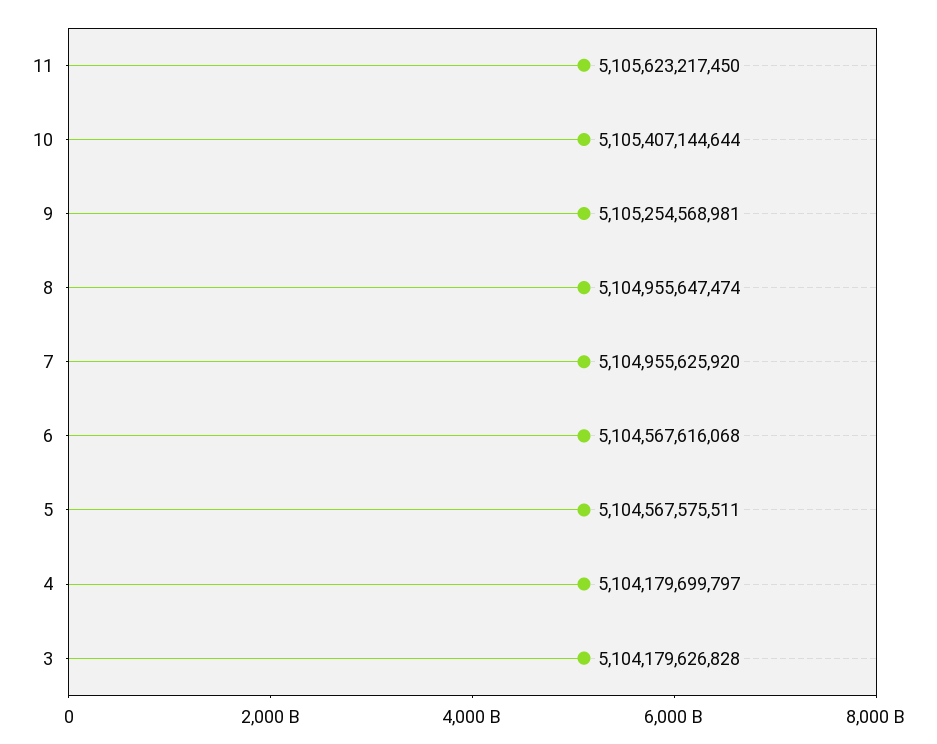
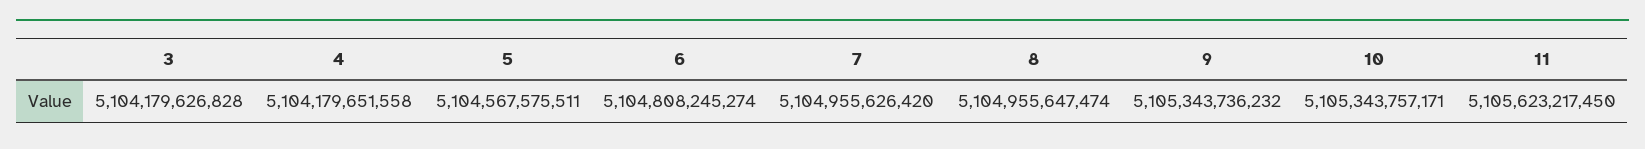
10: 5105407144644 -> 5105343757171
9: 5105254568981 -> 5105343736232
7: 5104955625920 -> 5104955626420
6: 5104567616068 -> 5104808245274
4: 5104179699797 -> 5104179651558

